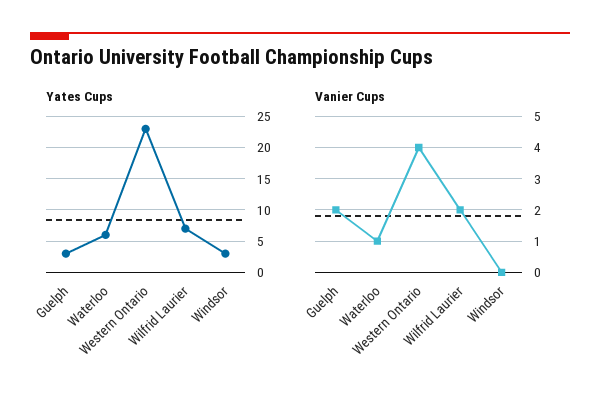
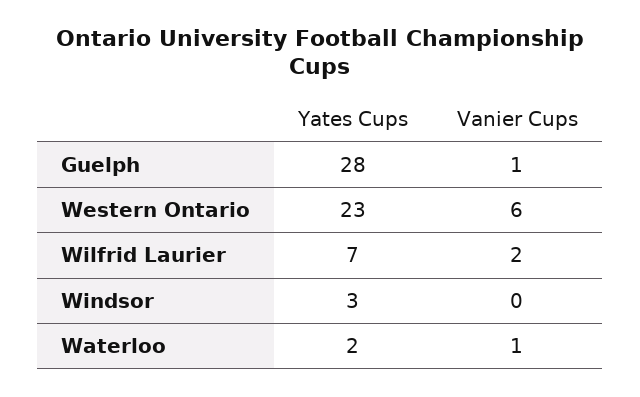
Yates Cups, Guelph: 3 -> 28
Yates Cups, Waterloo: 6 -> 2
Vanier Cups, Guelph: 2 -> 1
Vanier Cups, Western Ontario: 4 -> 6

